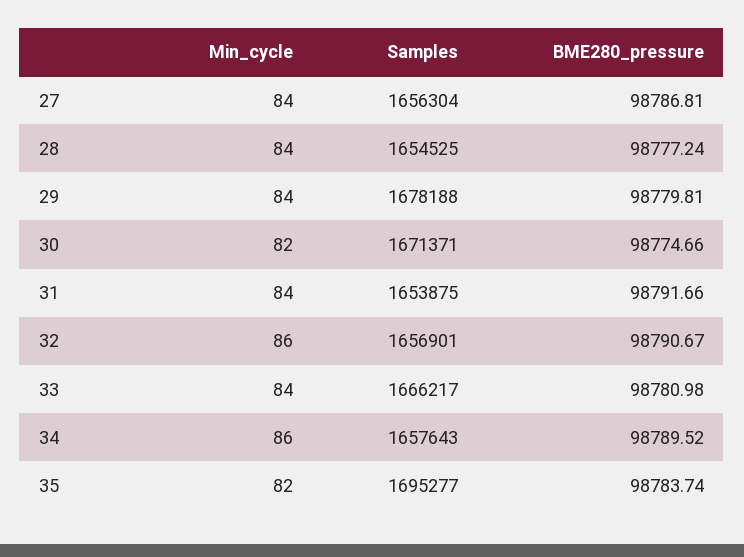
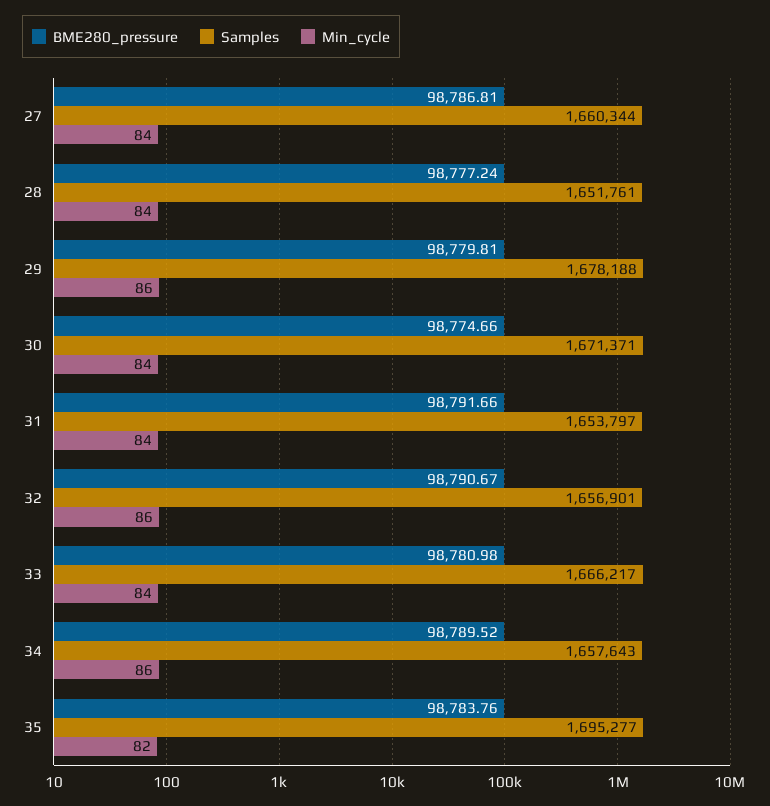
Samples, 27: 1656304 -> 1660344
Samples, 28: 1654525 -> 1651761
Min_cycle, 29: 84 -> 86
Min_cycle, 30: 82 -> 84
Samples, 31: 1653875 -> 1653797
BME280_pressure, 35: 98783.74 -> 98783.76

